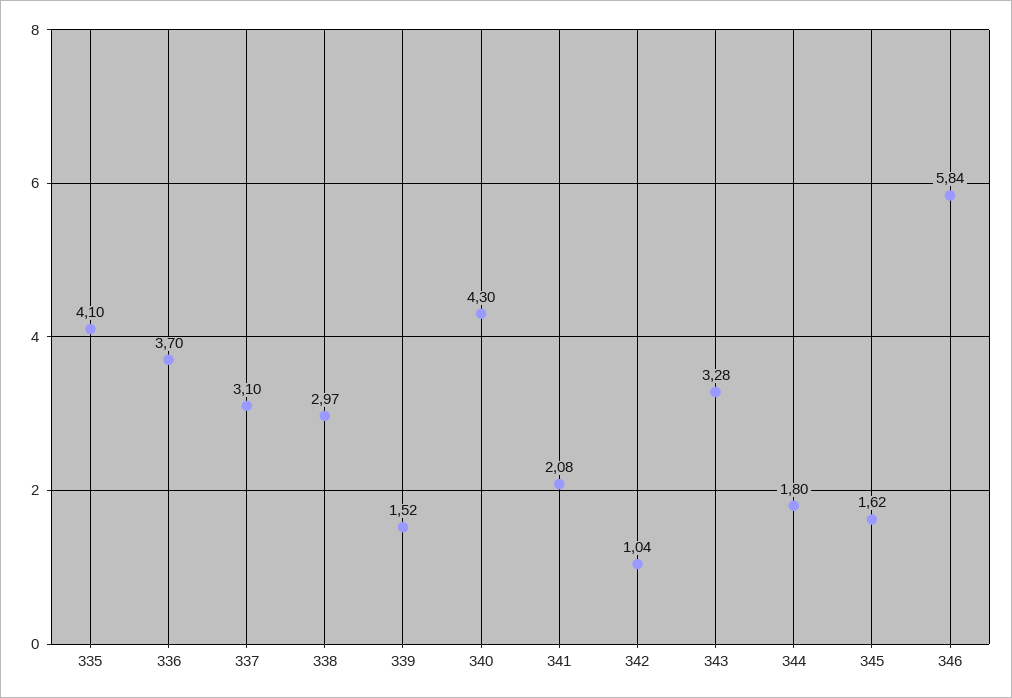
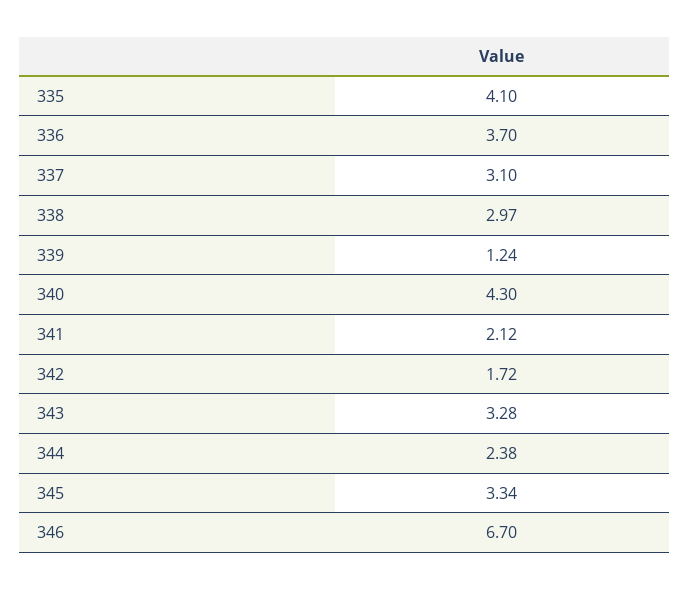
339: 1.52 -> 1.24
341: 2.08 -> 2.12
342: 1.04 -> 1.72
344: 1.8 -> 2.38
345: 1.62 -> 3.34
346: 5.84 -> 6.7

